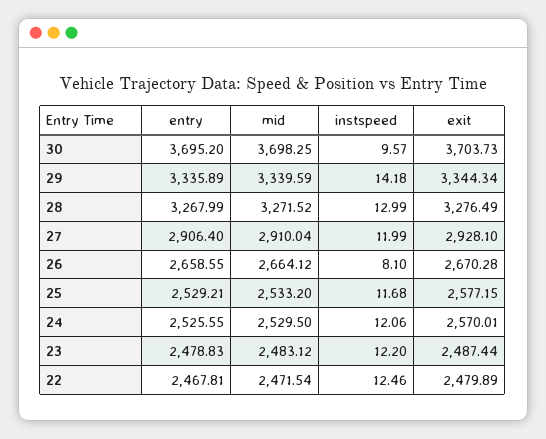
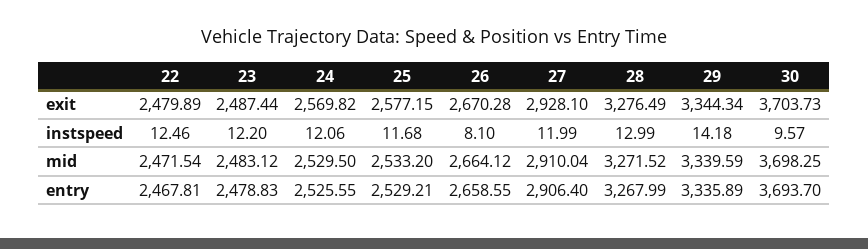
entry, 30: 3695.2 -> 3693.7
exit, 24: 2570.01 -> 2569.82

